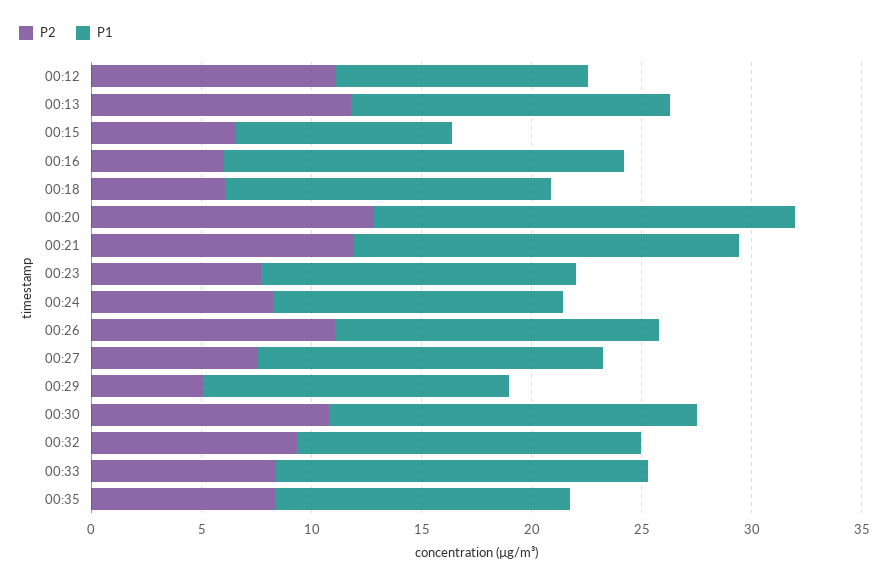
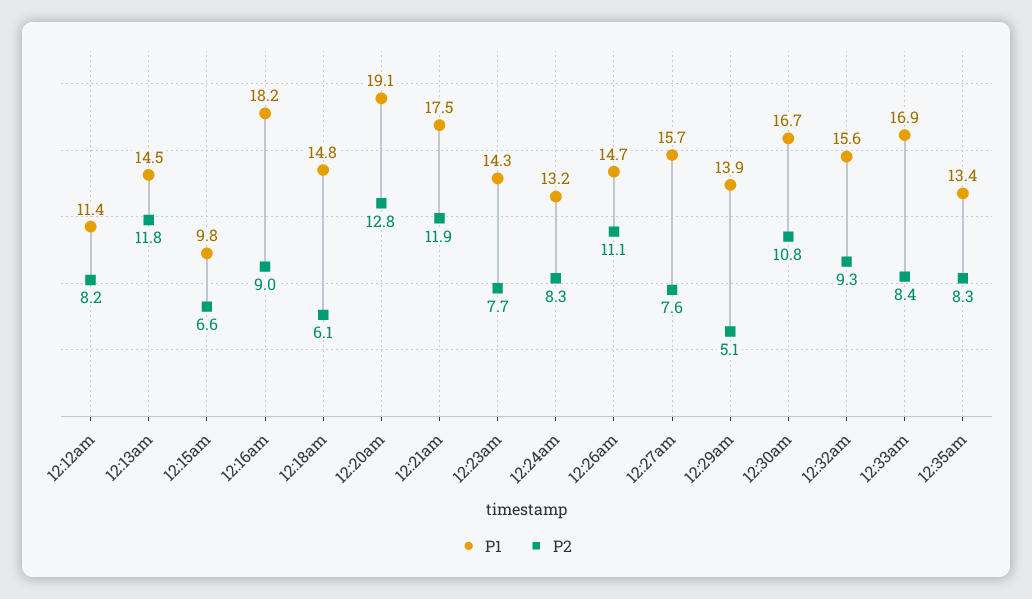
P2, 00:12: 11 -> 8.2
P2, 00:16: 6 -> 9

